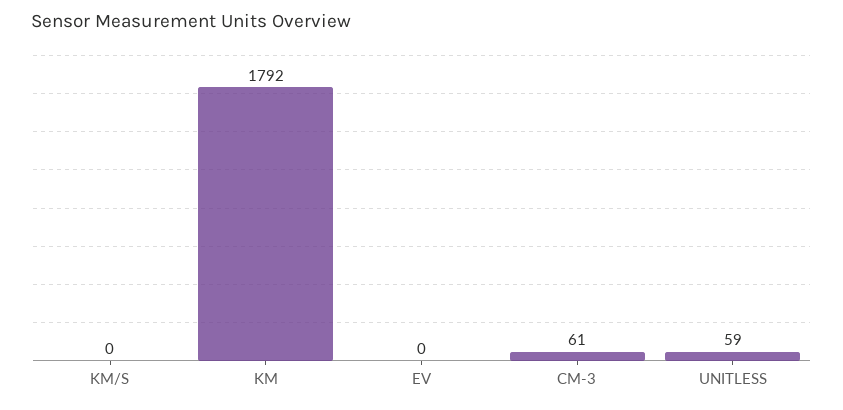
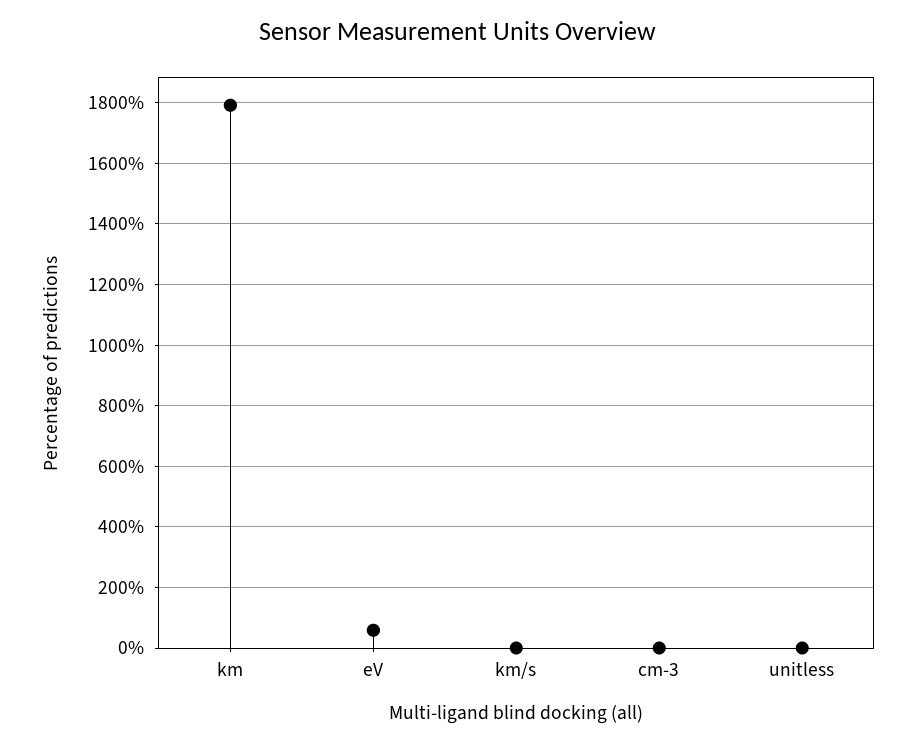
EV: 0 -> 60
CM-3: 61 -> 0
UNITLESS: 59 -> 0

